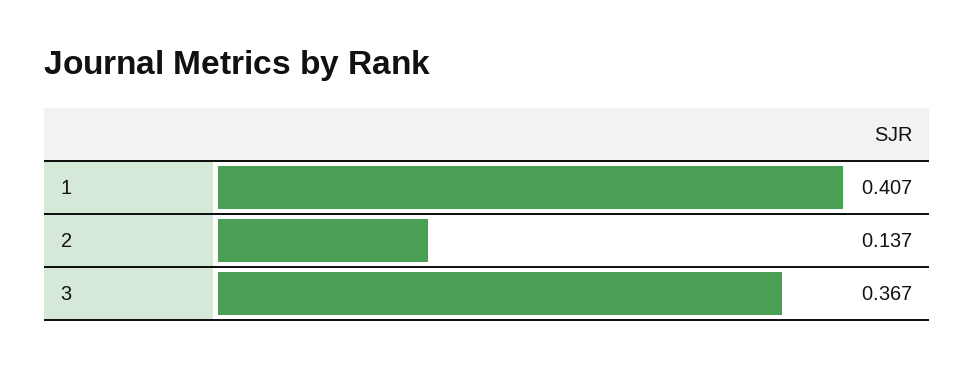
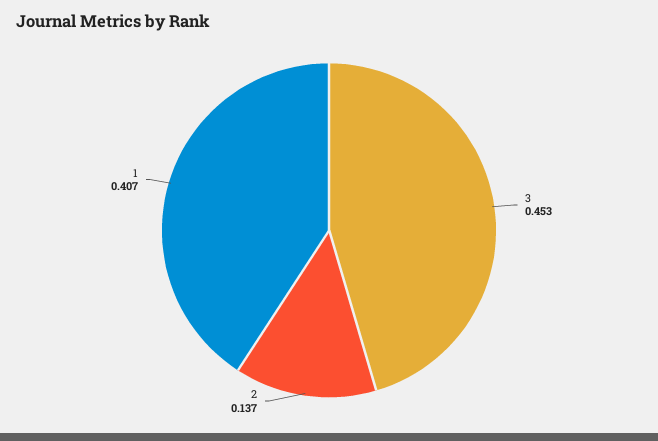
3: 0.367 -> 0.453

